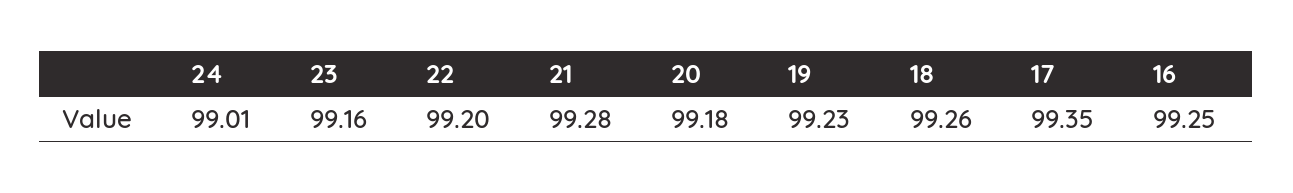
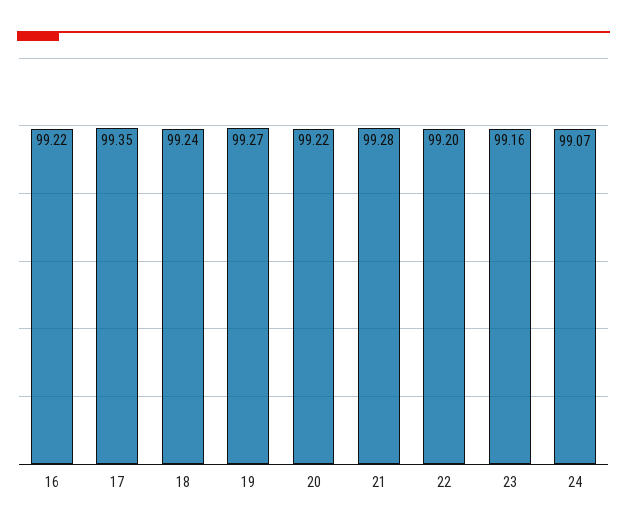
24: 99.01 -> 99.07
20: 99.18 -> 99.22
19: 99.23 -> 99.27
18: 99.26 -> 99.24
16: 99.25 -> 99.22

